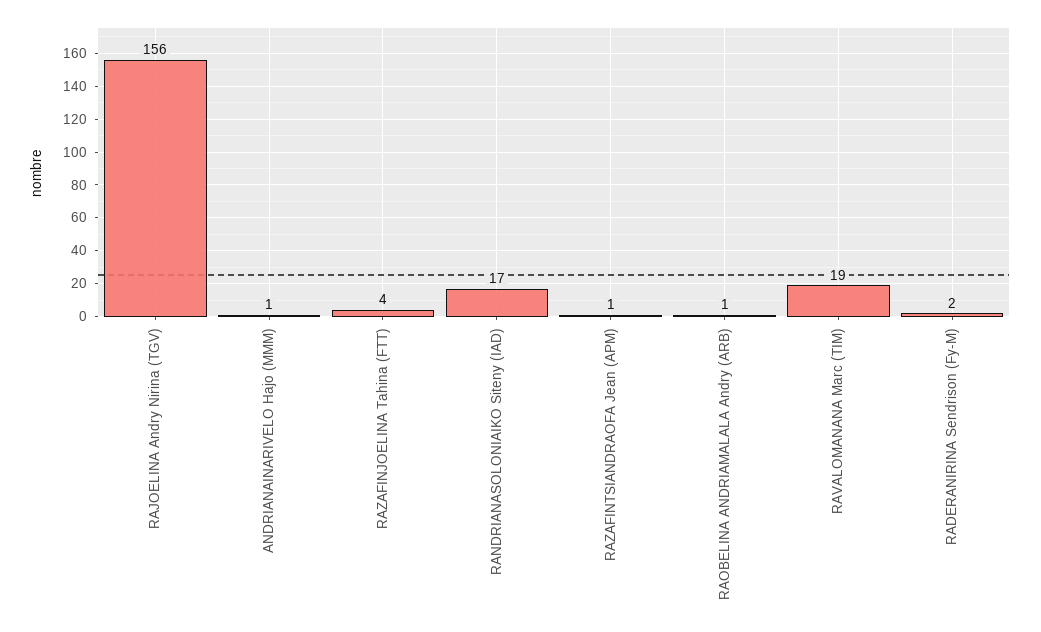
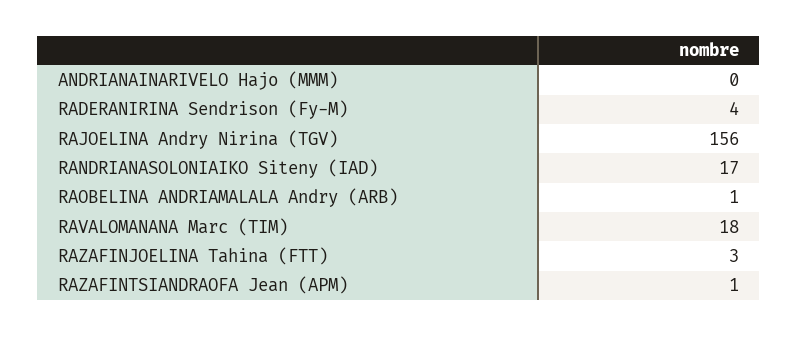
ANDRIANAINARIVELO Hajo (MMM): 1 -> 0
RAZAFINJOELINA Tahina (FTT): 4 -> 3
RAVALOMANANA Marc (TIM): 19 -> 18
RADERANIRINA Sendrison (Fy-M): 2 -> 4

